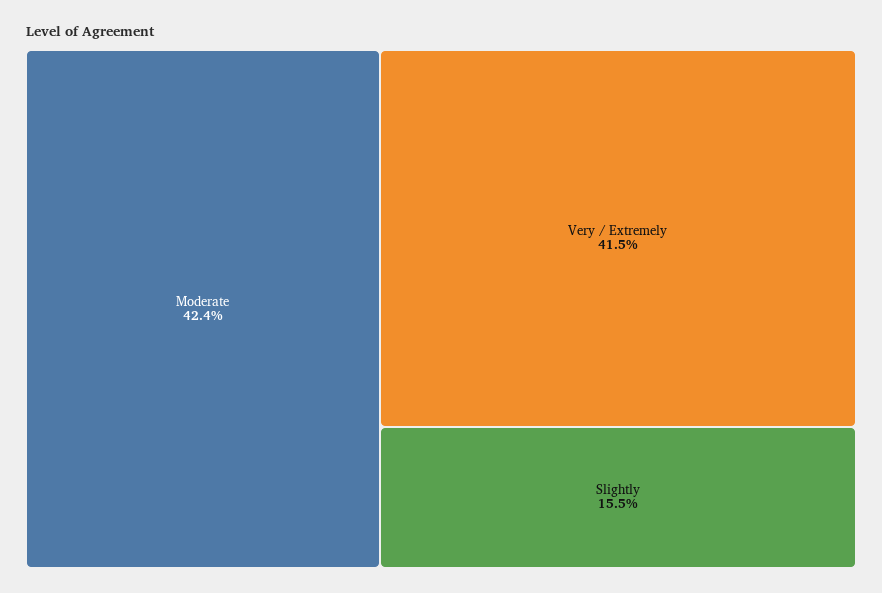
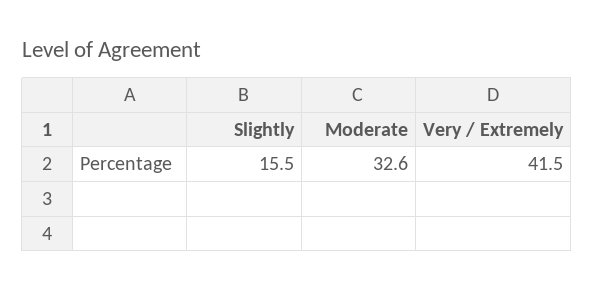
Moderate: 42.4 -> 32.6

